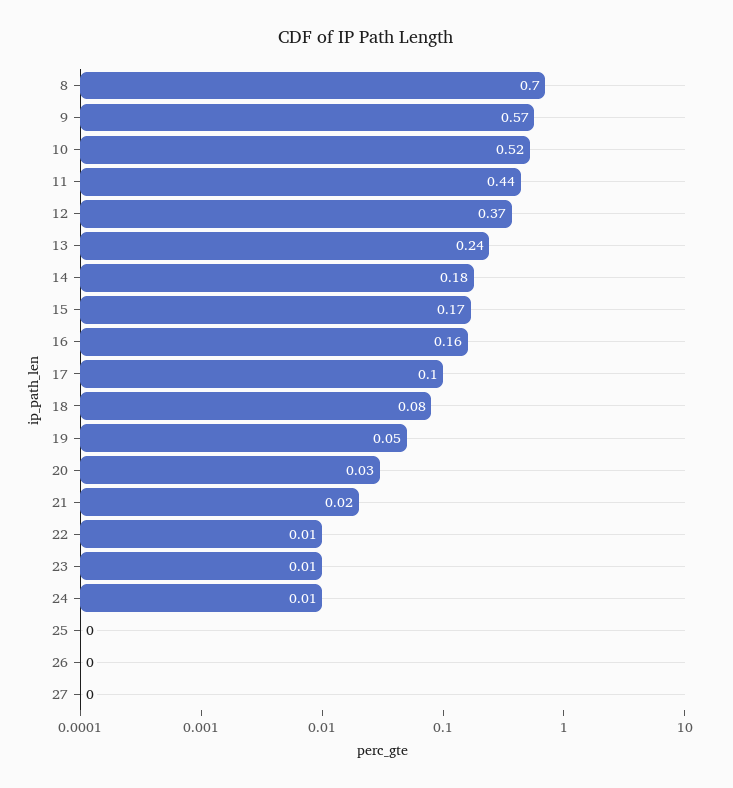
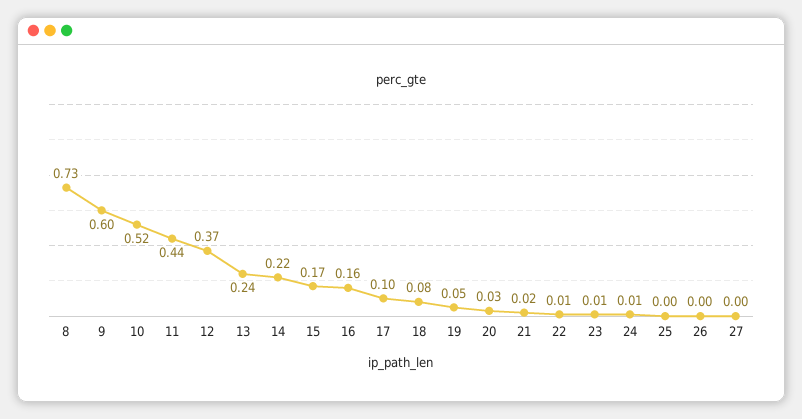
8: 0.7 -> 0.73
9: 0.57 -> 0.6
14: 0.18 -> 0.22

